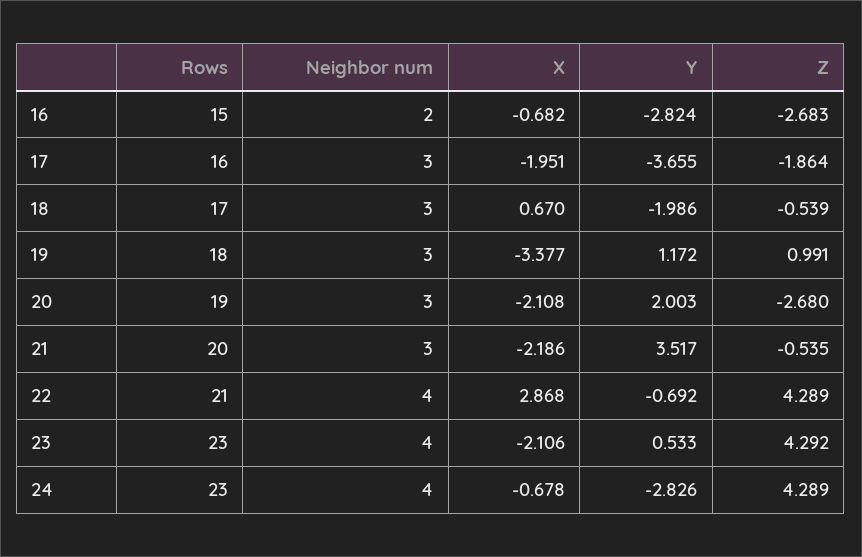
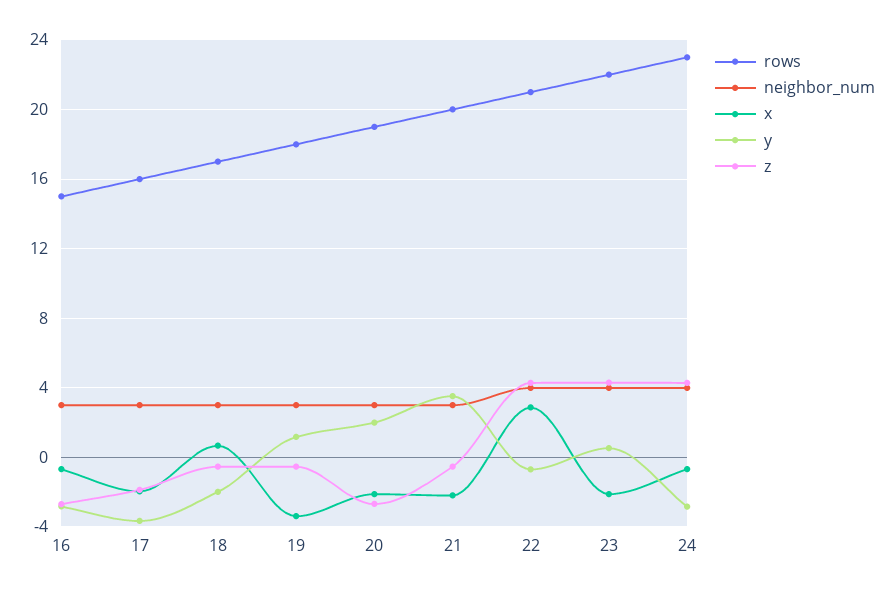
Neighbor num, 16: 2 -> 3
Z, 19: 0.991 -> -0.5
Rows, 23: 23 -> 22

